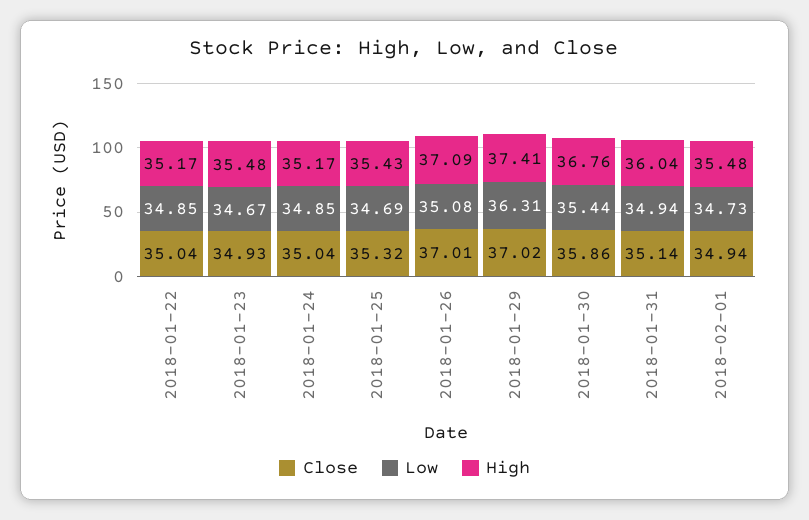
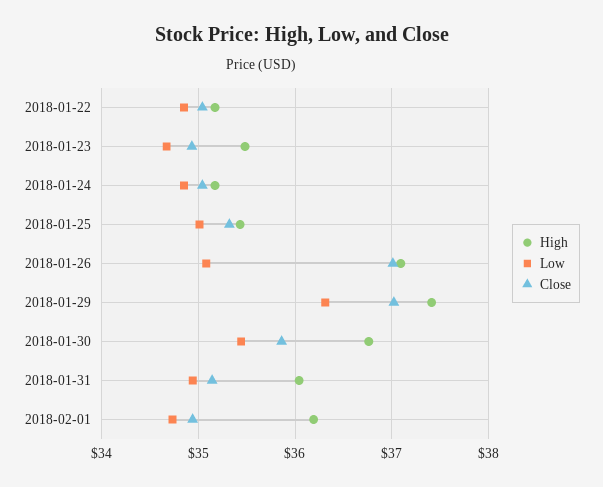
Low, 2018-01-25: 34.69 -> 35
High, 2018-02-01: 35.48 -> 36.2

